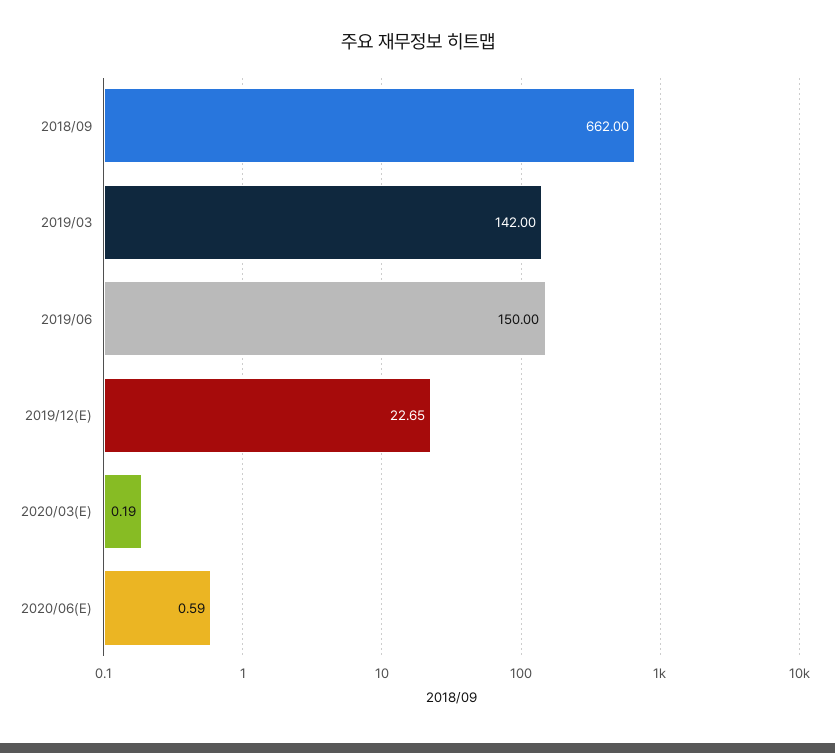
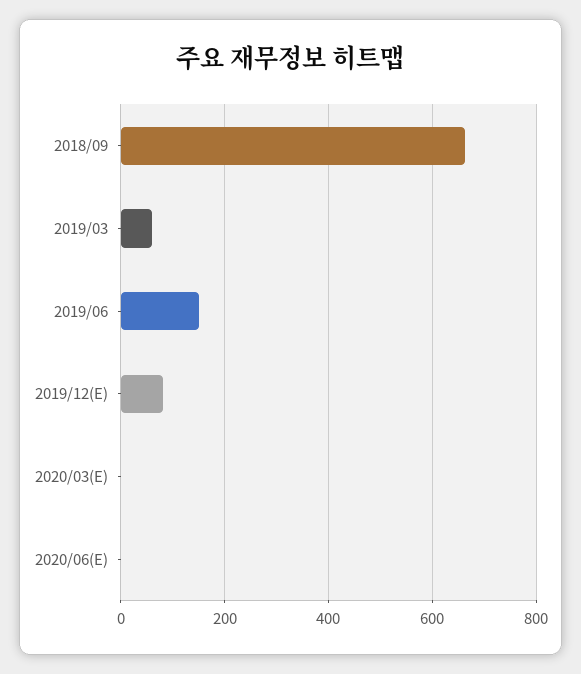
2019/03: 142 -> 60
2019/12(E): 22.65 -> 80

